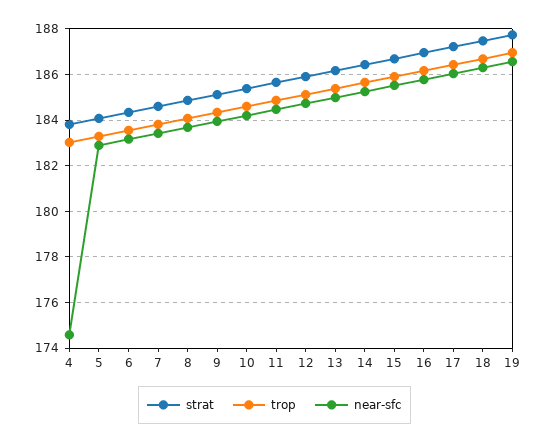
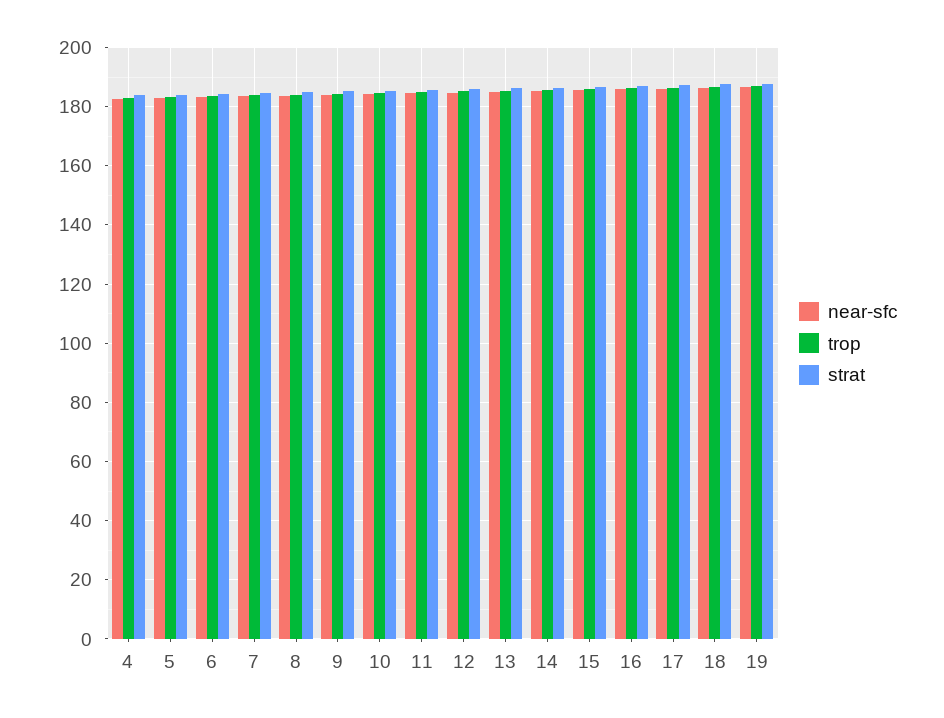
near-sfc, 4: 174.5 -> 182.5

